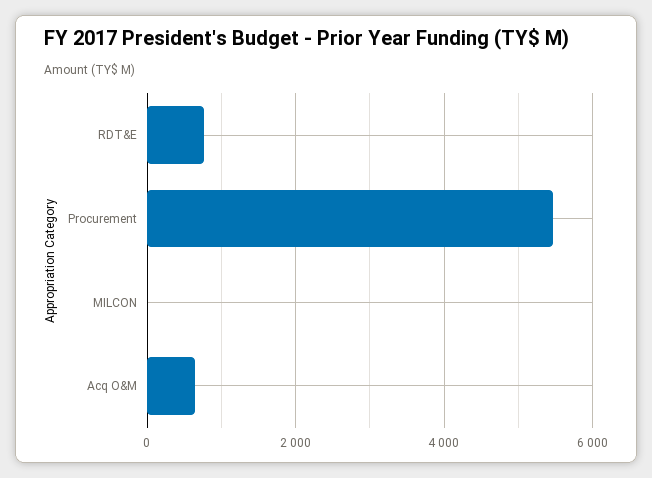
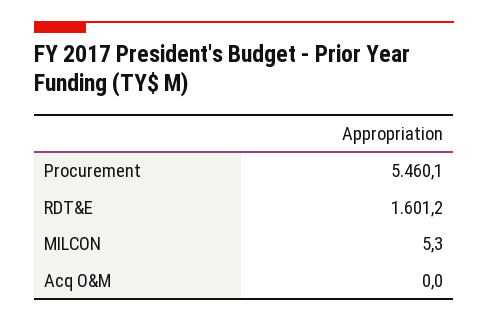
RDT&E: 800 -> 1601.2
Acq O&M: 600 -> 0

